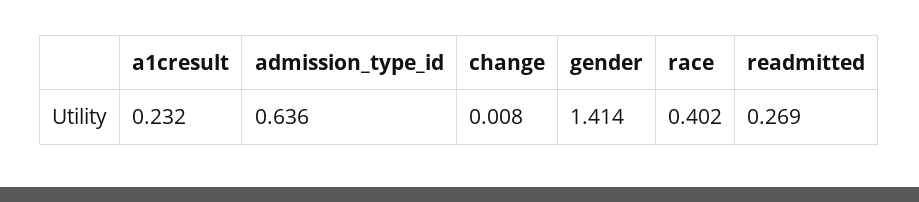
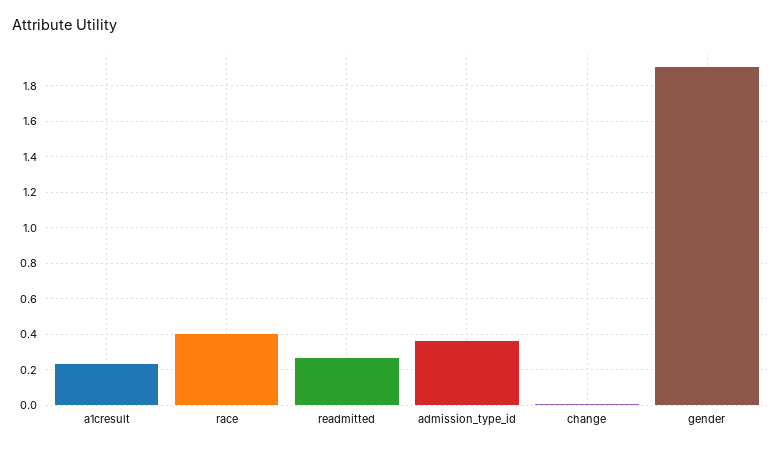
admission_type_id: 0.636 -> 0.35
gender: 1.414 -> 1.9

